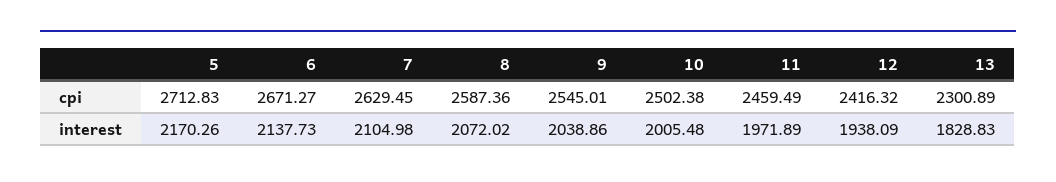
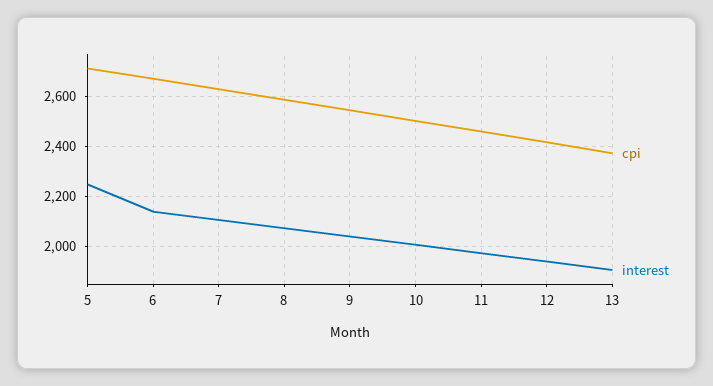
cpi, 13: 2300.89 -> 2375
interest, 5: 2170.26 -> 2250
interest, 13: 1828.83 -> 1900

